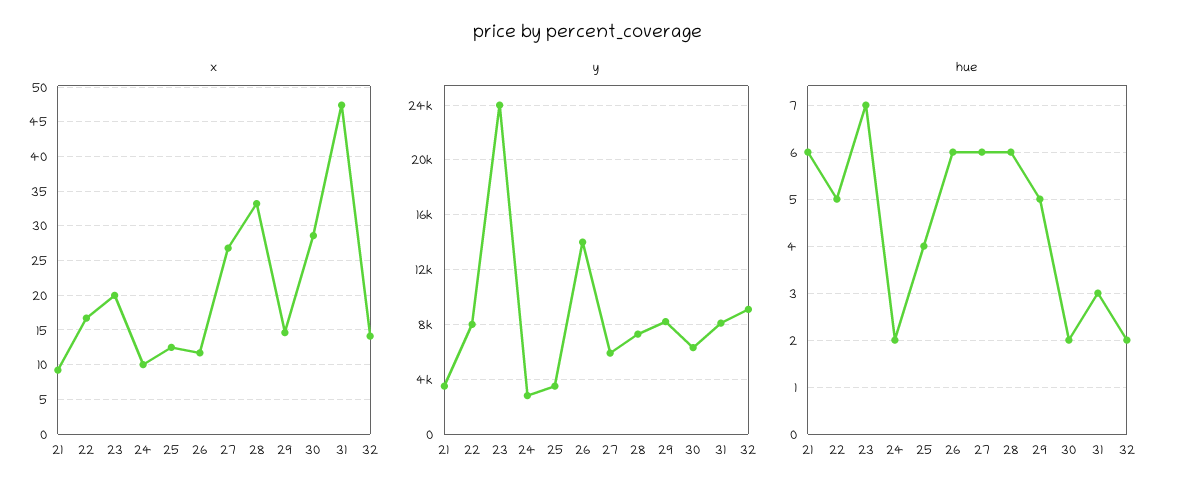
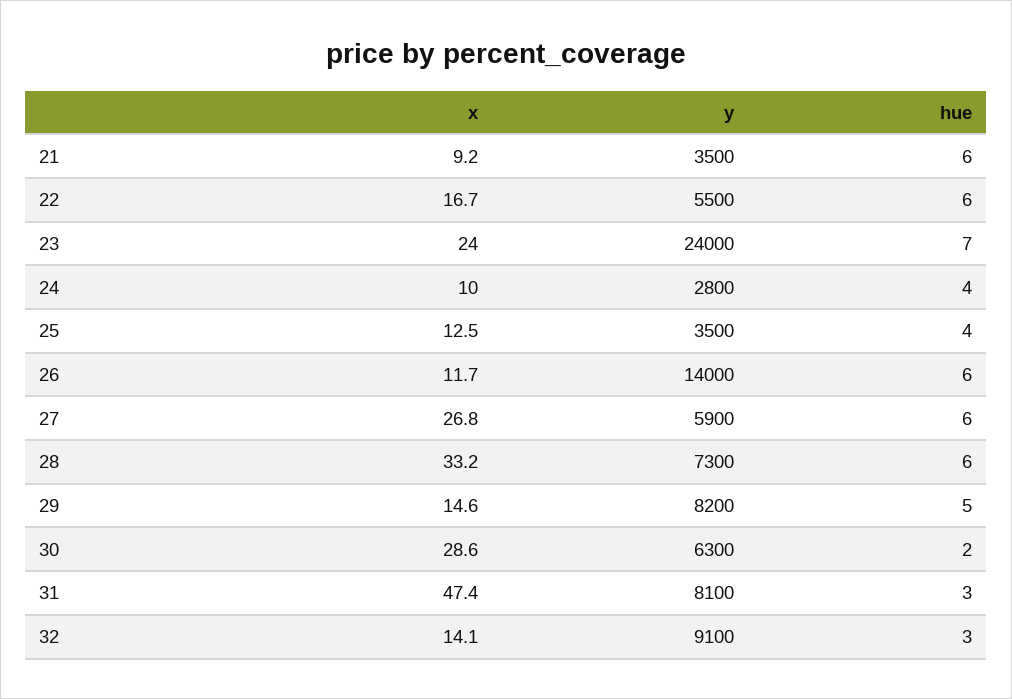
x, 23: 20 -> 24
y, 22: 8000 -> 5500
hue, 22: 5 -> 6
hue, 24: 2 -> 4
hue, 32: 2 -> 3

